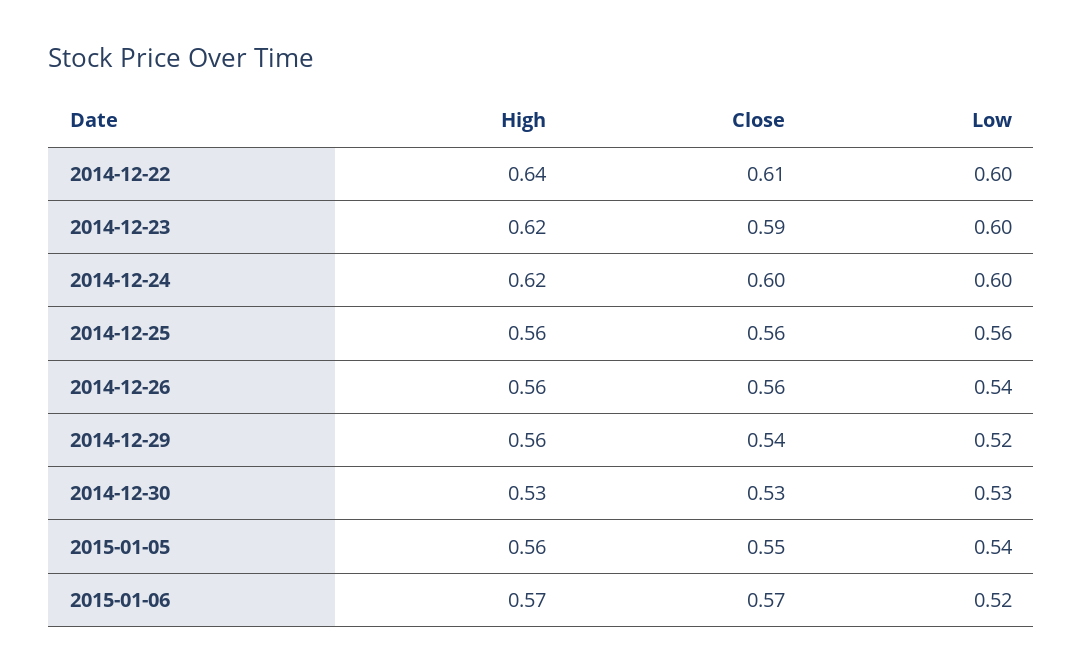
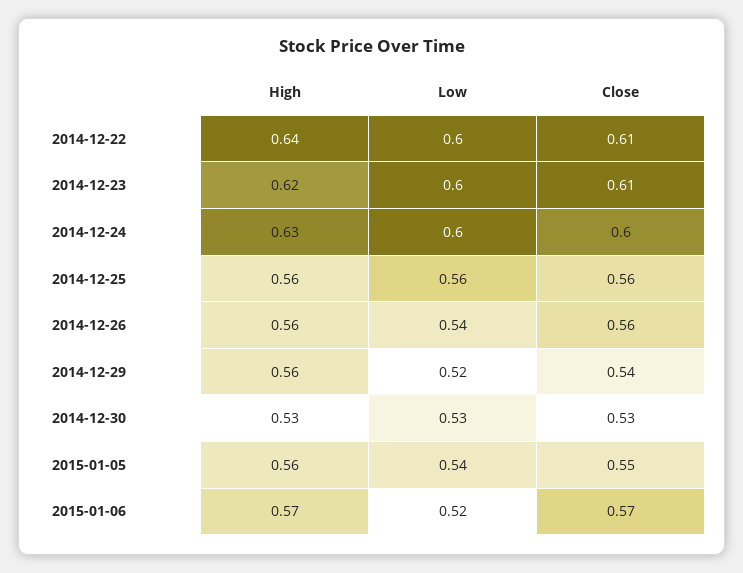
Close, 2014-12-23: 0.59 -> 0.61
High, 2014-12-24: 0.62 -> 0.63

